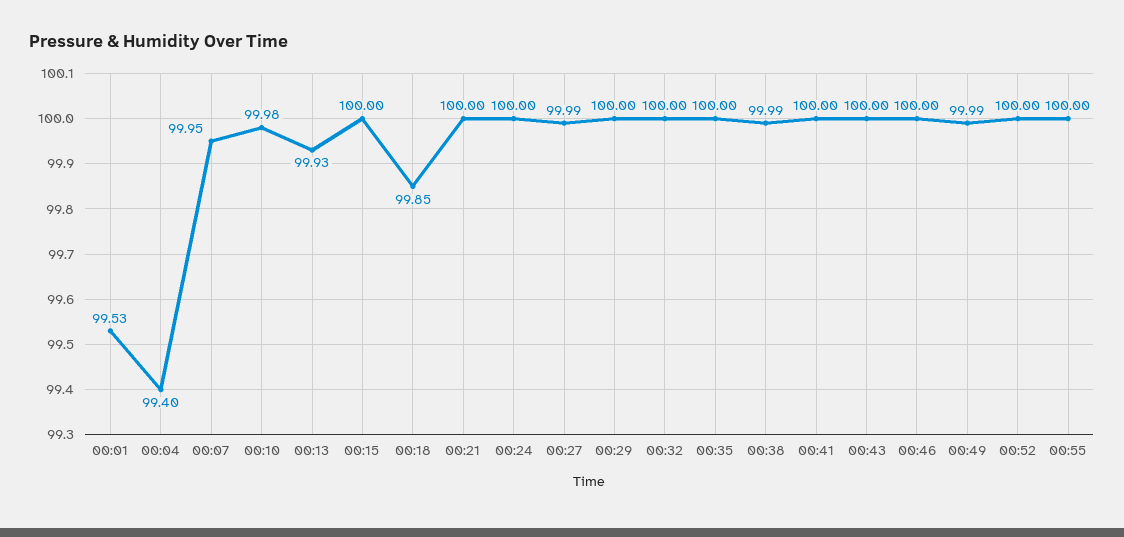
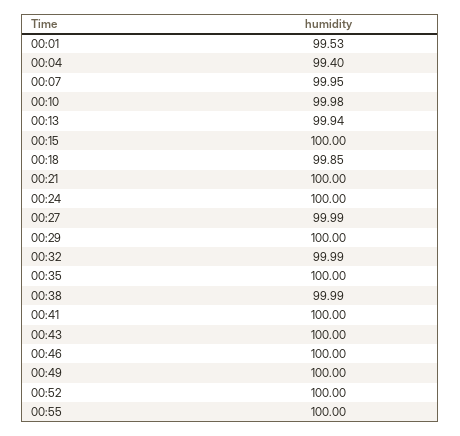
00:13: 99.93 -> 99.94
00:32: 100 -> 99.99
00:49: 99.99 -> 100

